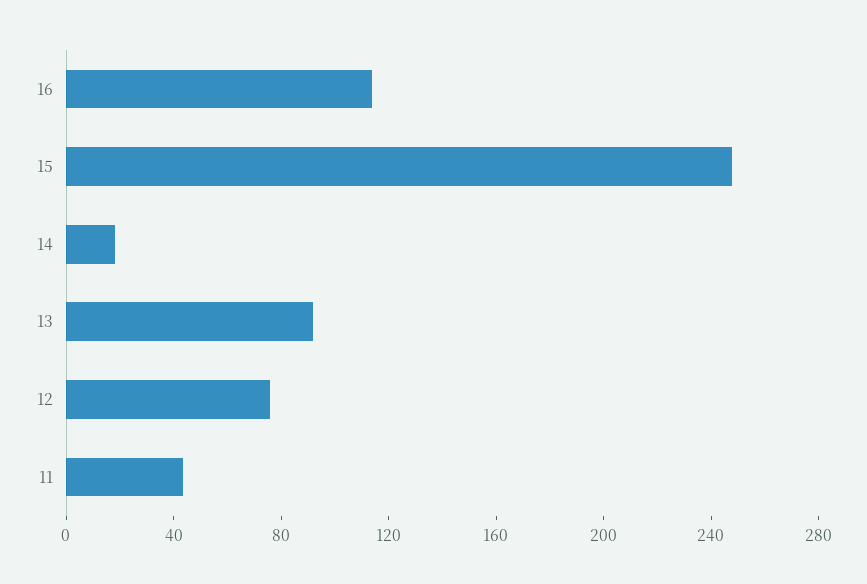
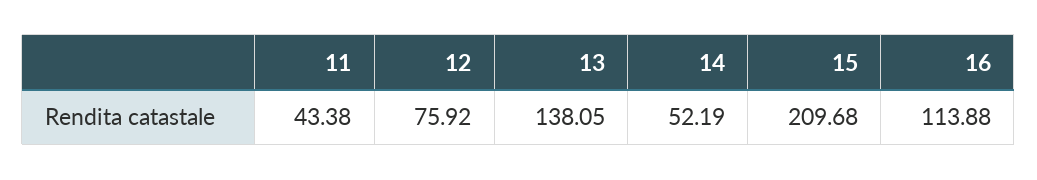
15: 250 -> 209.68
14: 20 -> 52.19
13: 90 -> 138.05

